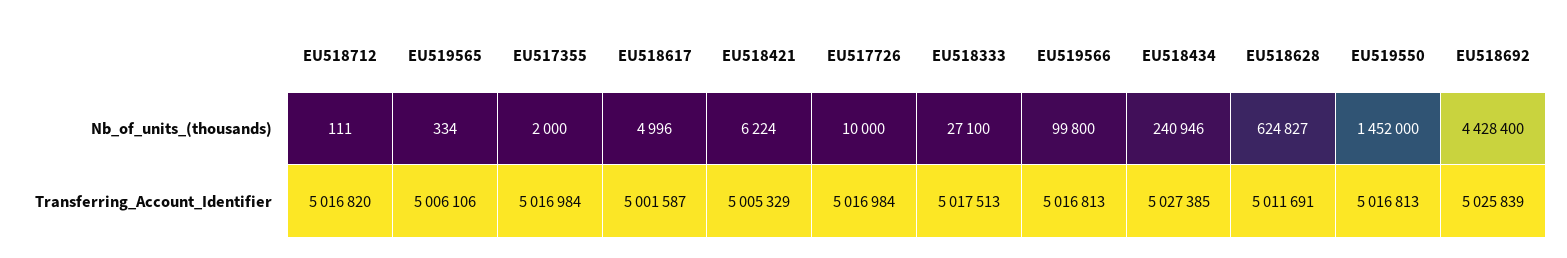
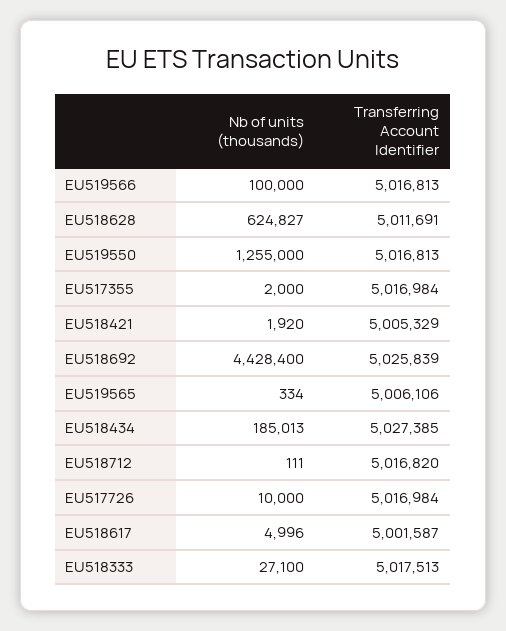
EU518421, Nb_of_units_(thousands): 6224 -> 1920
EU519566, Nb_of_units_(thousands): 99800 -> 100000
EU518434, Nb_of_units_(thousands): 240946 -> 185013
EU519550, Nb_of_units_(thousands): 1452000 -> 1255000

